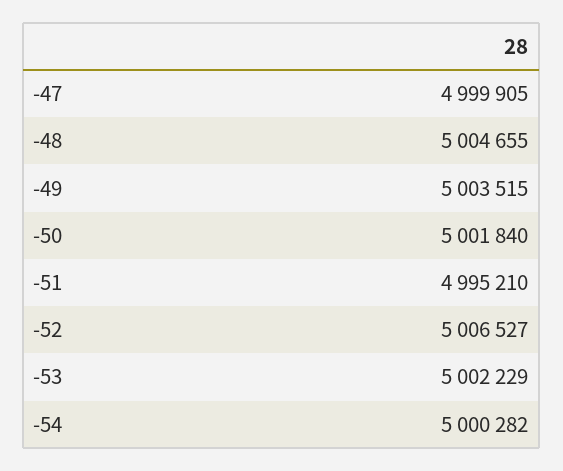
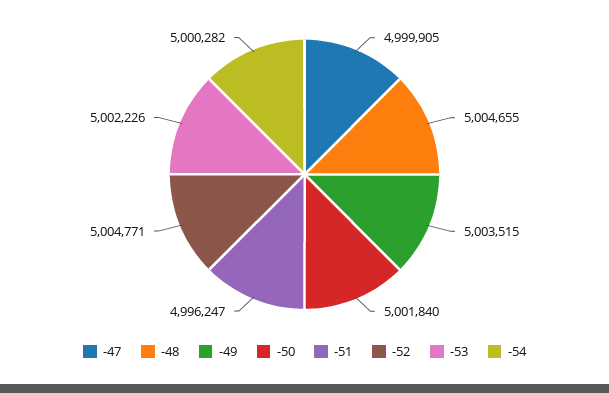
-51: 4995210 -> 4996247
-52: 5006527 -> 5004771
-53: 5002229 -> 5002226

